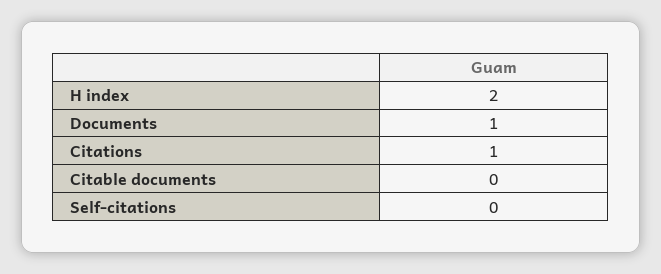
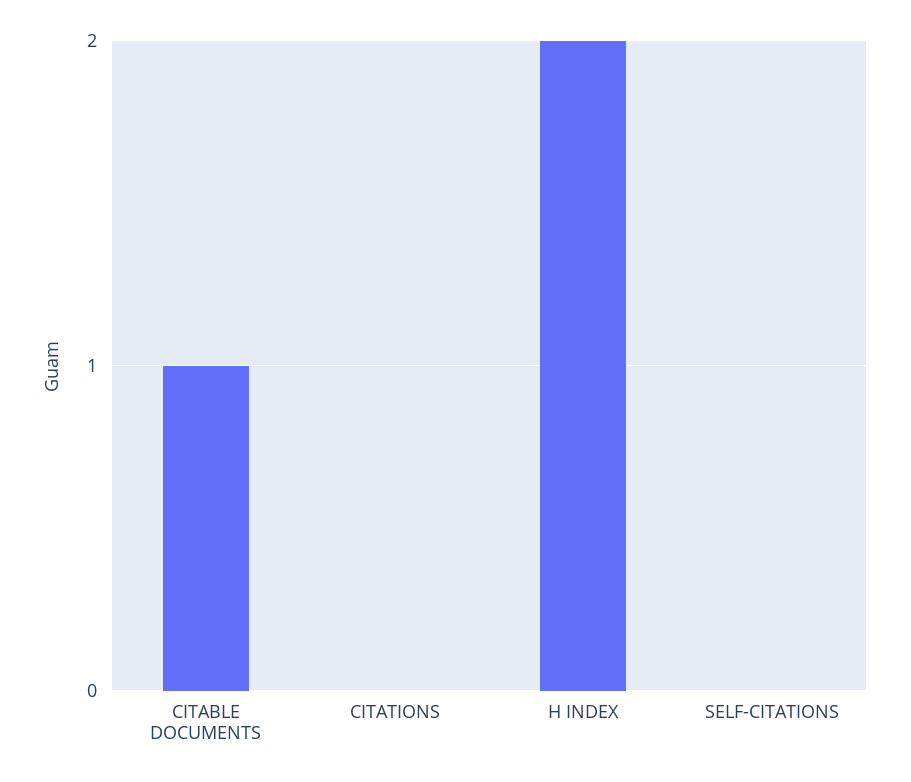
Documents: 1 -> none
Citations: 1 -> 0
Citable documents: 0 -> 1

